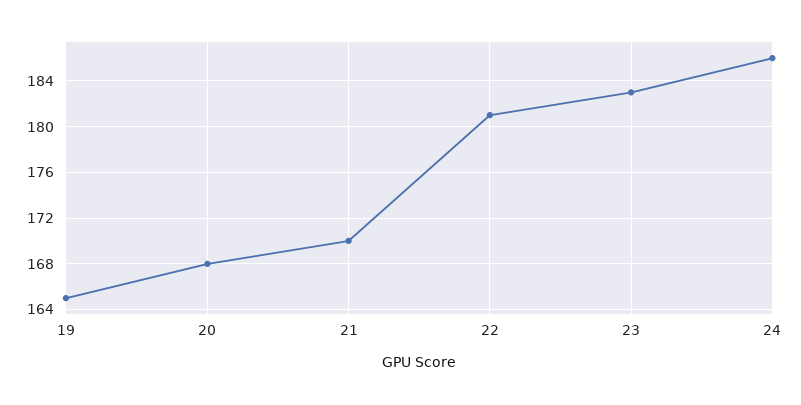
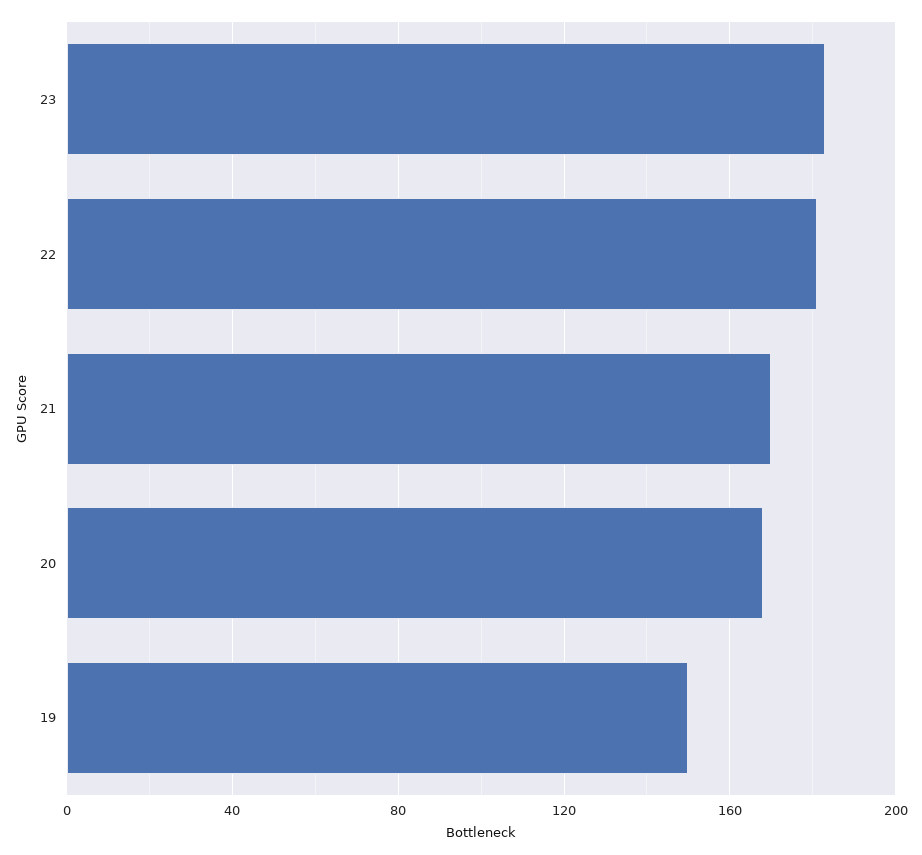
19: 165 -> 150
24: 186 -> none

